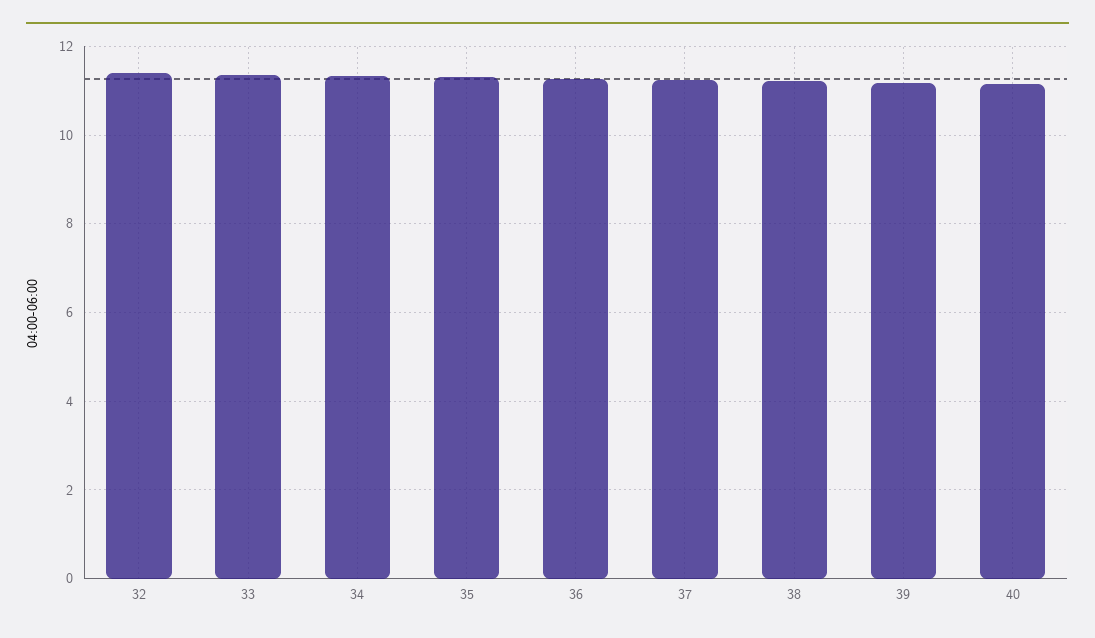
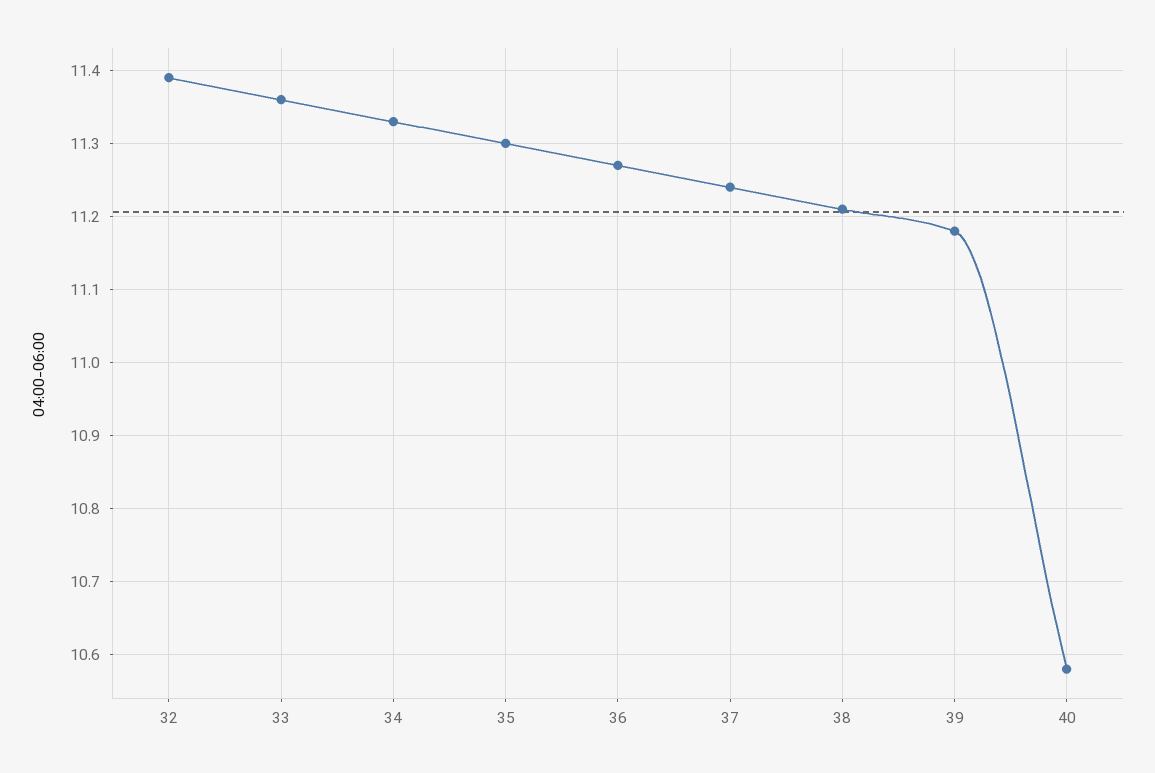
40: 11.2 -> 10.58

